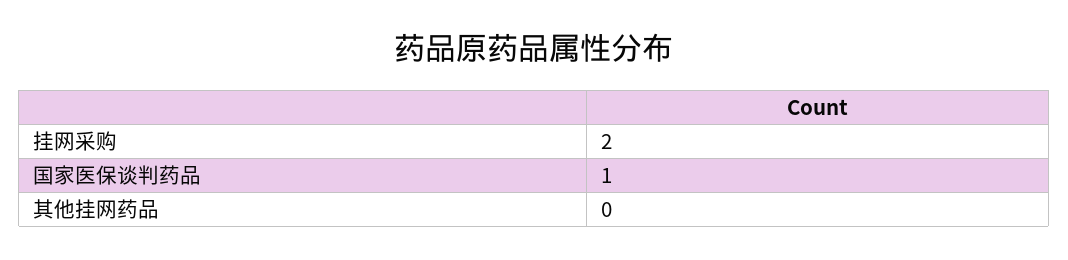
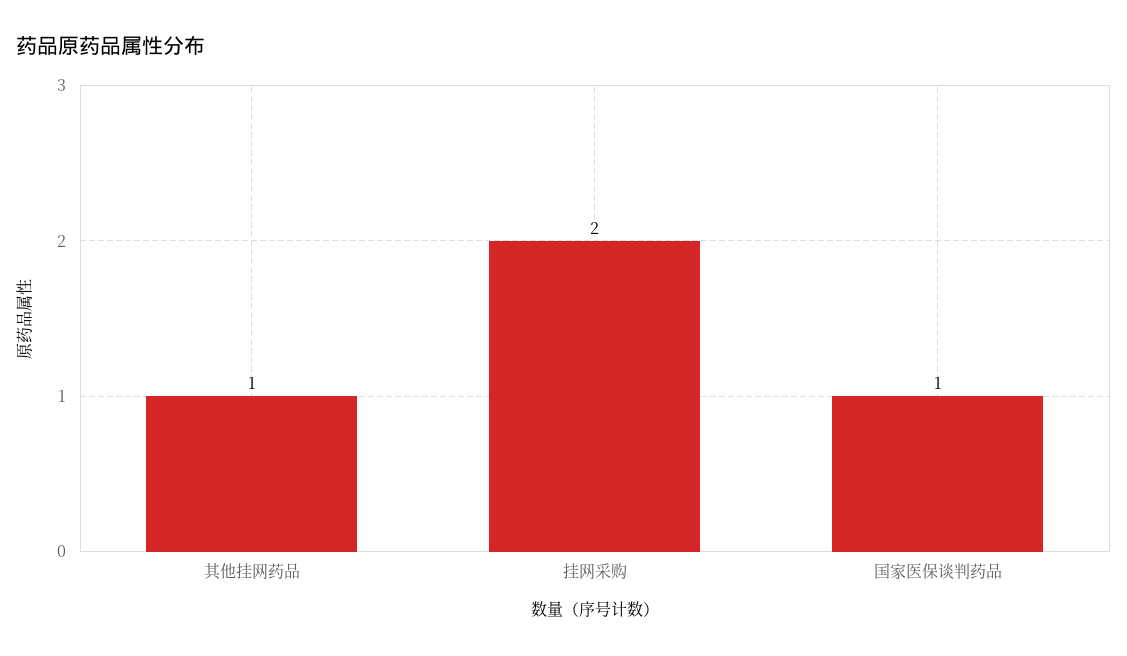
其他挂网药品: 0 -> 1

